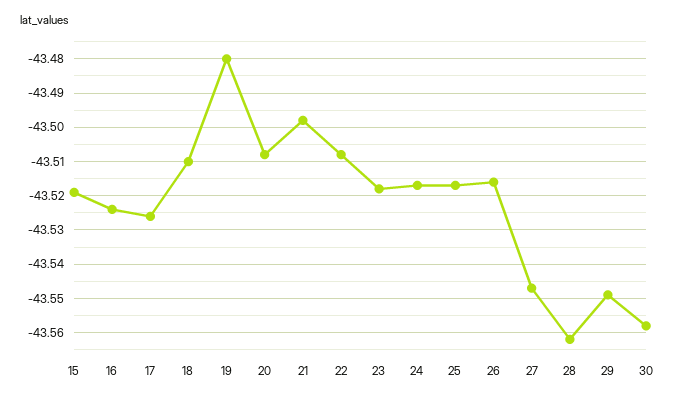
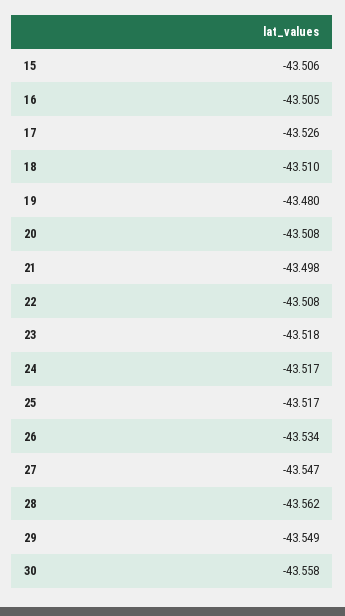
15: -43.52 -> -43.506
16: -43.525 -> -43.505
26: -43.515 -> -43.534

